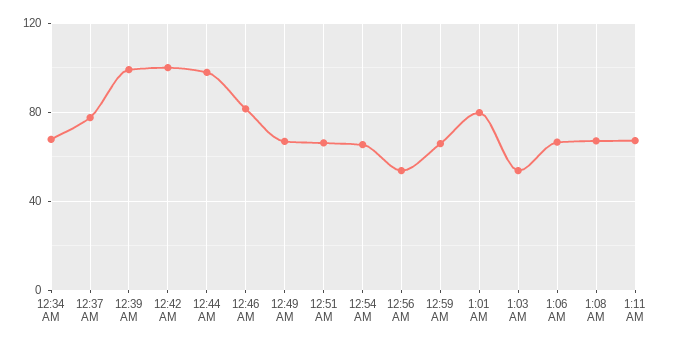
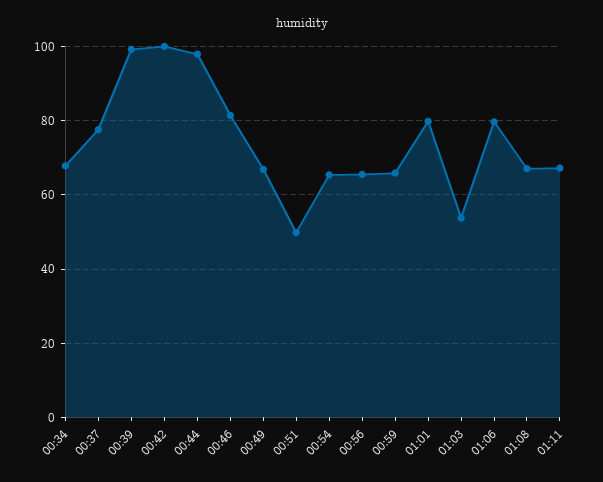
12:51 AM: 65 -> 50
12:56 AM: 55 -> 66
1:06 AM: 65 -> 80

